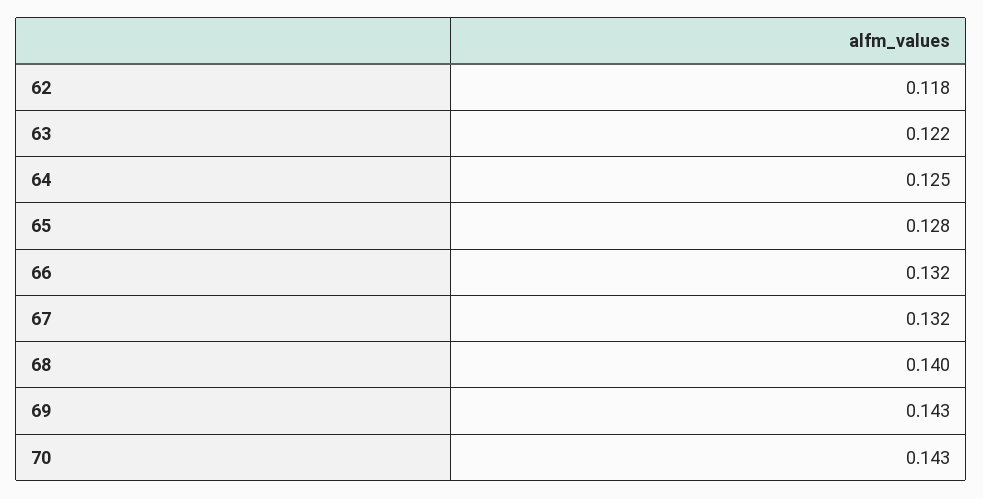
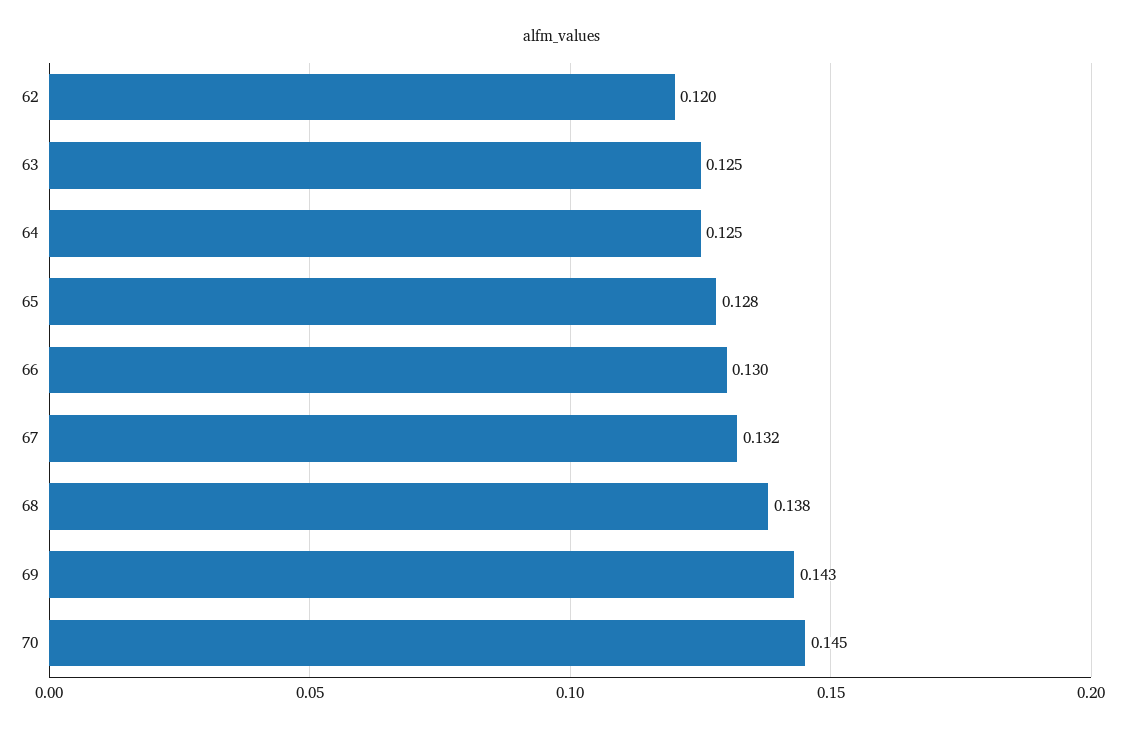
62: 0.118 -> 0.12
63: 0.122 -> 0.125
66: 0.132 -> 0.13
68: 0.14 -> 0.138
70: 0.143 -> 0.145

